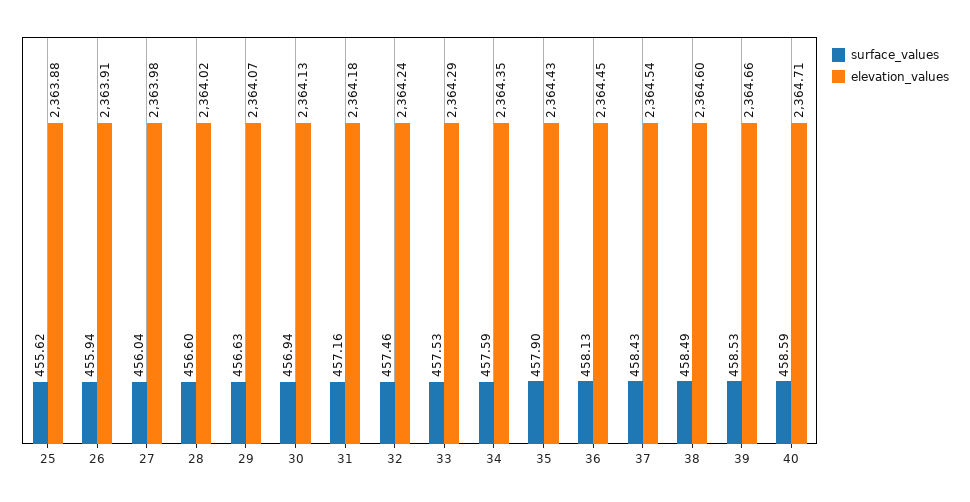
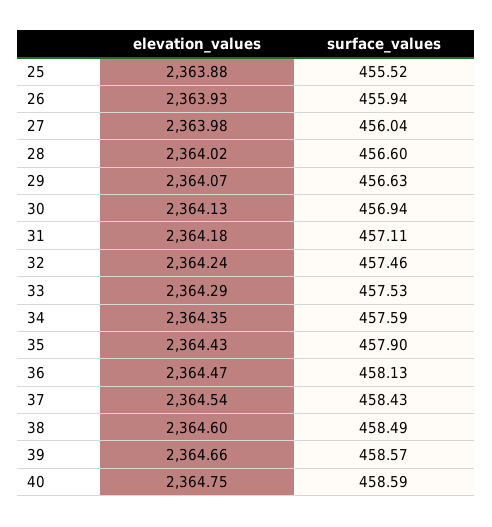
surface_values, 25: 455.62 -> 455.52
elevation_values, 26: 2363.91 -> 2363.93
surface_values, 31: 457.16 -> 457.11
elevation_values, 36: 2364.45 -> 2364.47
surface_values, 39: 458.53 -> 458.57
elevation_values, 40: 2364.71 -> 2364.75

